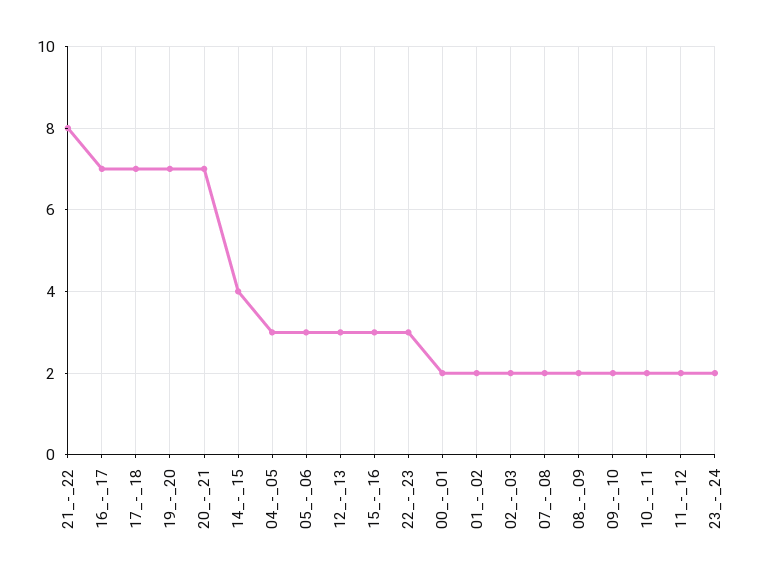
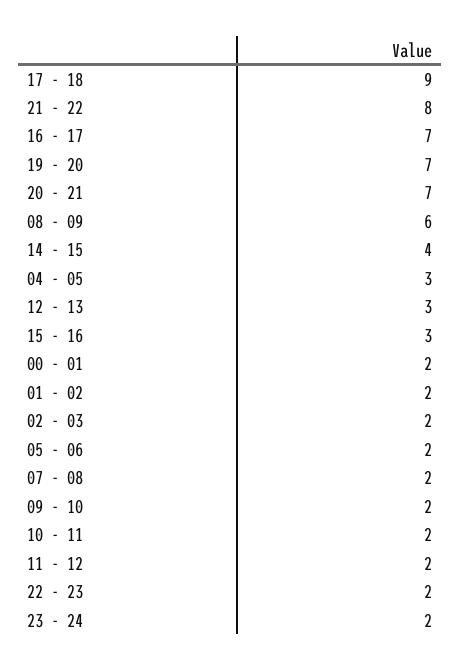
17_-_18: 7 -> 9
05_-_06: 3 -> 2
22_-_23: 3 -> 2
08_-_09: 2 -> 6

